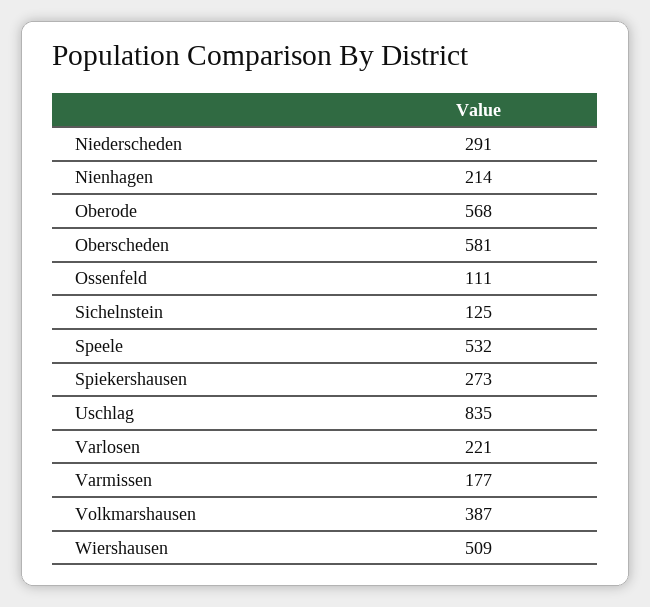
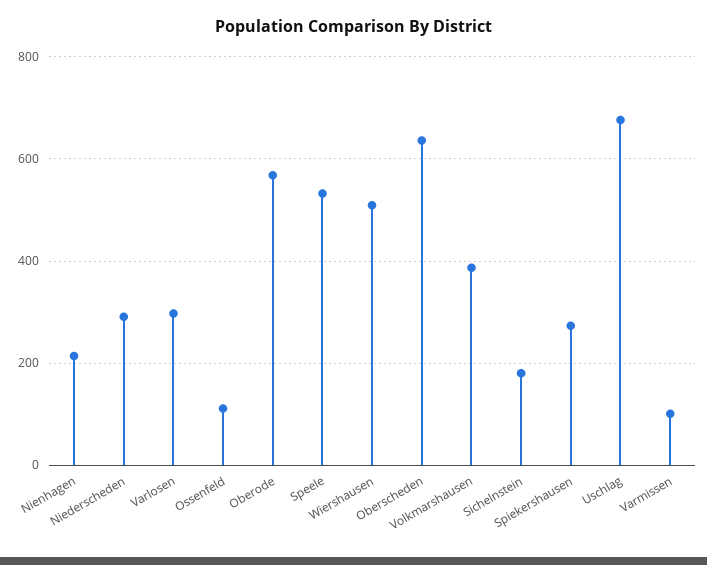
Oberscheden: 581 -> 640
Sichelnstein: 125 -> 180
Uschlag: 835 -> 680
Varlosen: 221 -> 300
Varmissen: 177 -> 100

